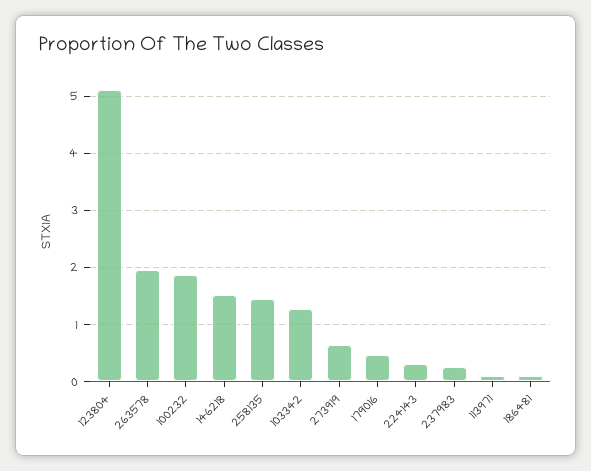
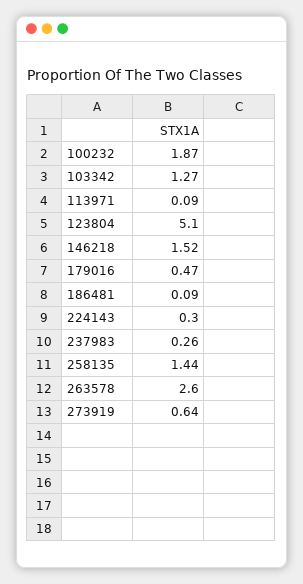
263578: 2 -> 2.6

